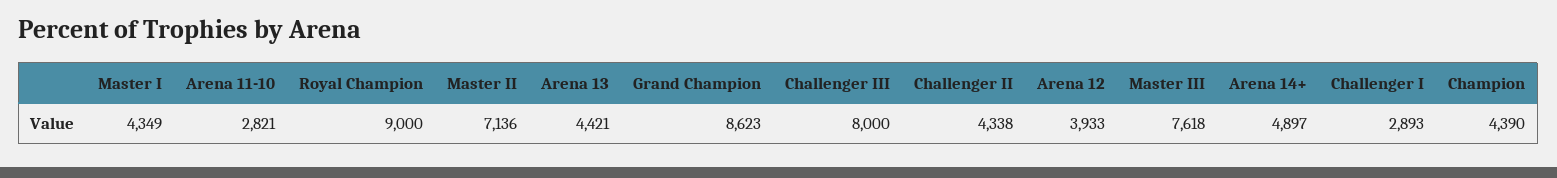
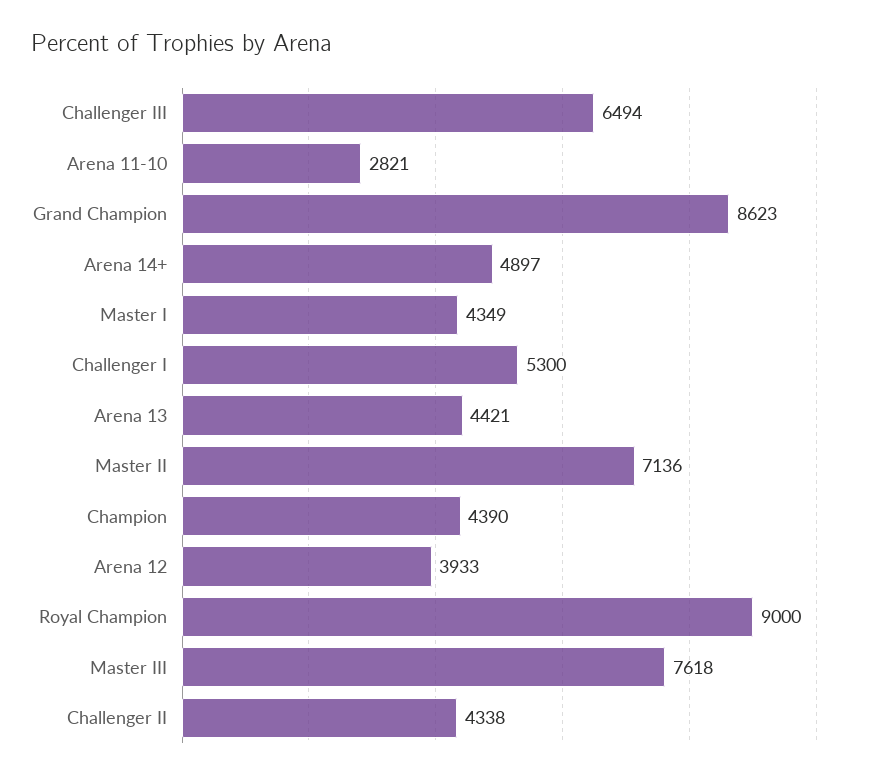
Challenger III: 8000 -> 6494
Challenger I: 2893 -> 5300

